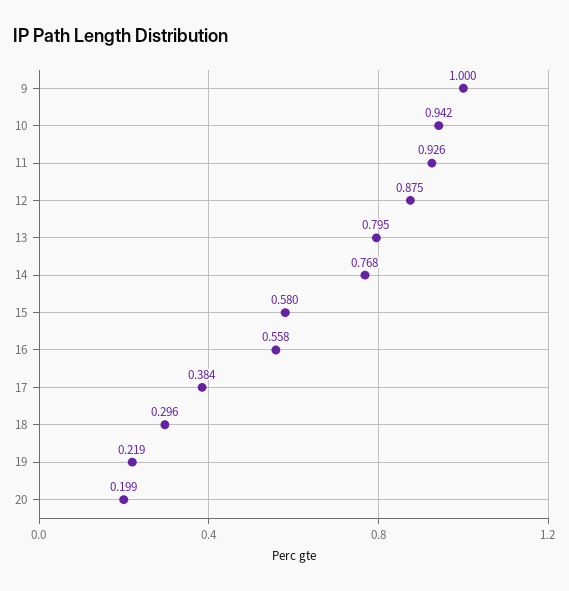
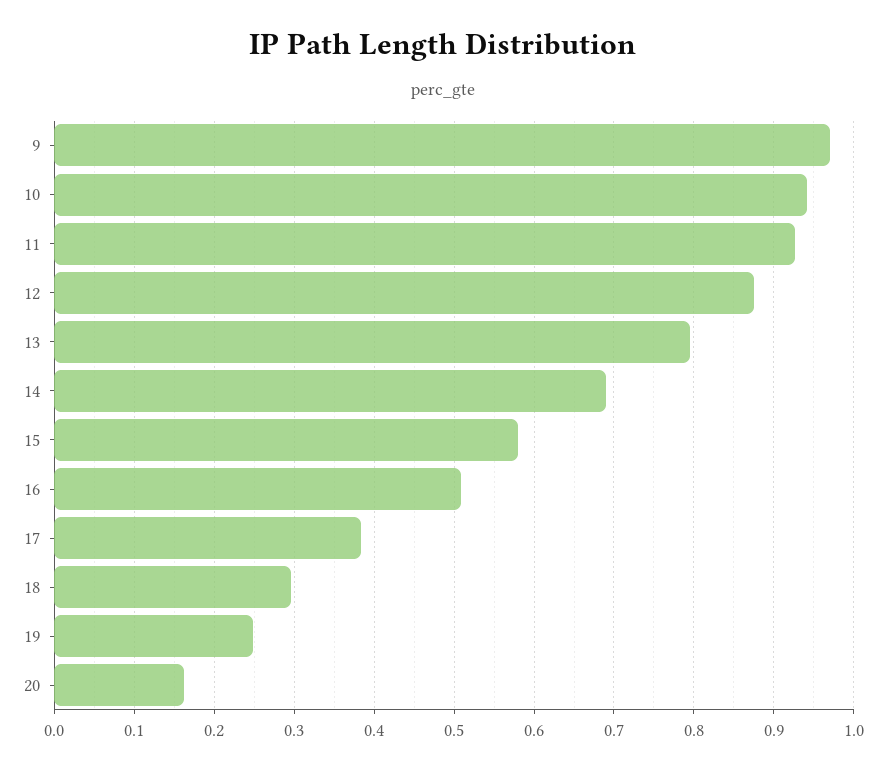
9: 1 -> 0.97
14: 0.768 -> 0.69
16: 0.558 -> 0.51
19: 0.219 -> 0.25
20: 0.199 -> 0.16

